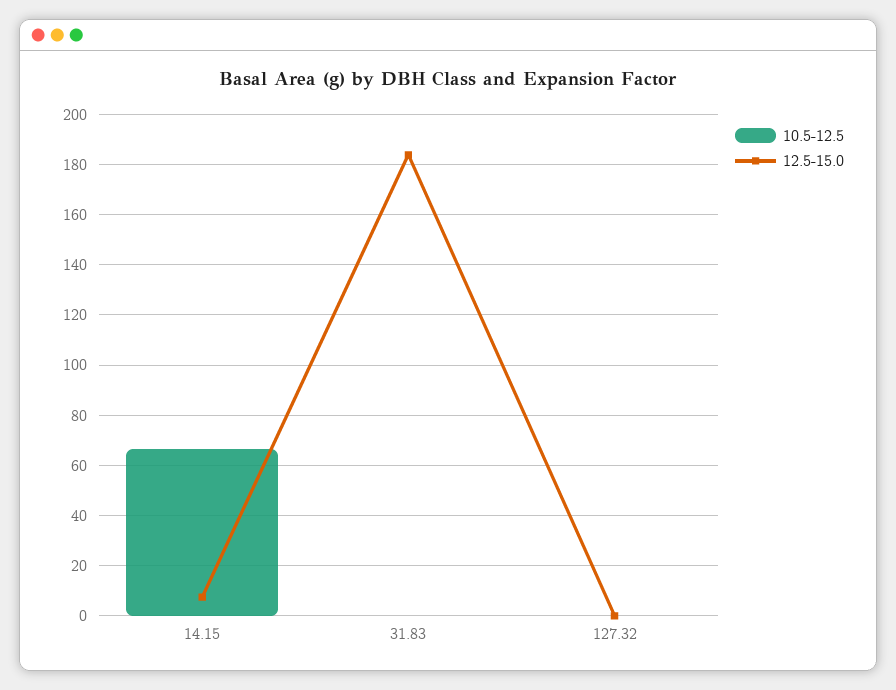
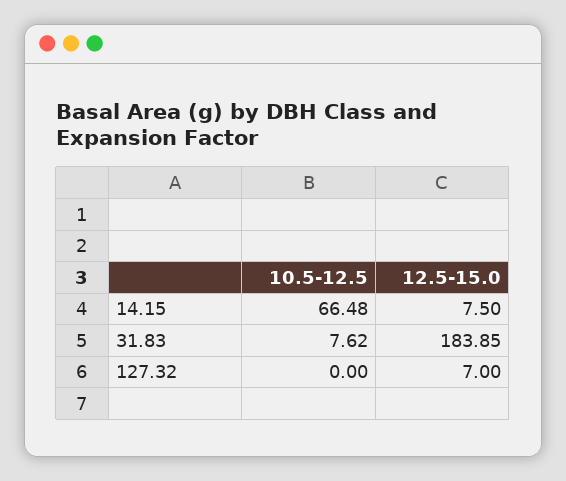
10.5-12.5, 31.83: 0 -> 7.62
12.5-15.0, 127.32: 0 -> 7

